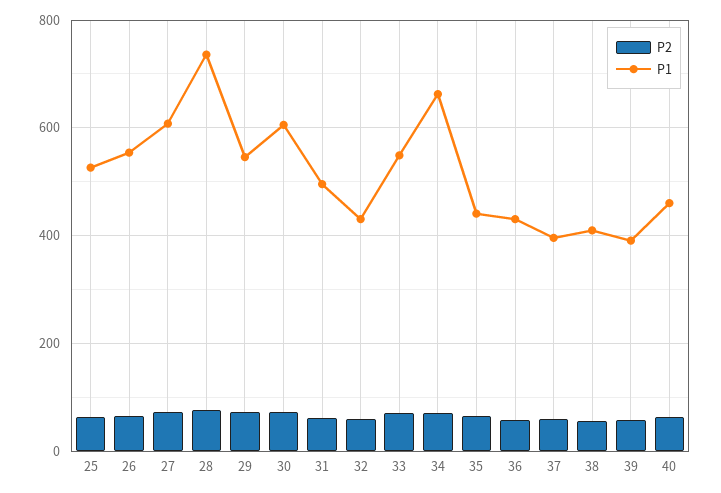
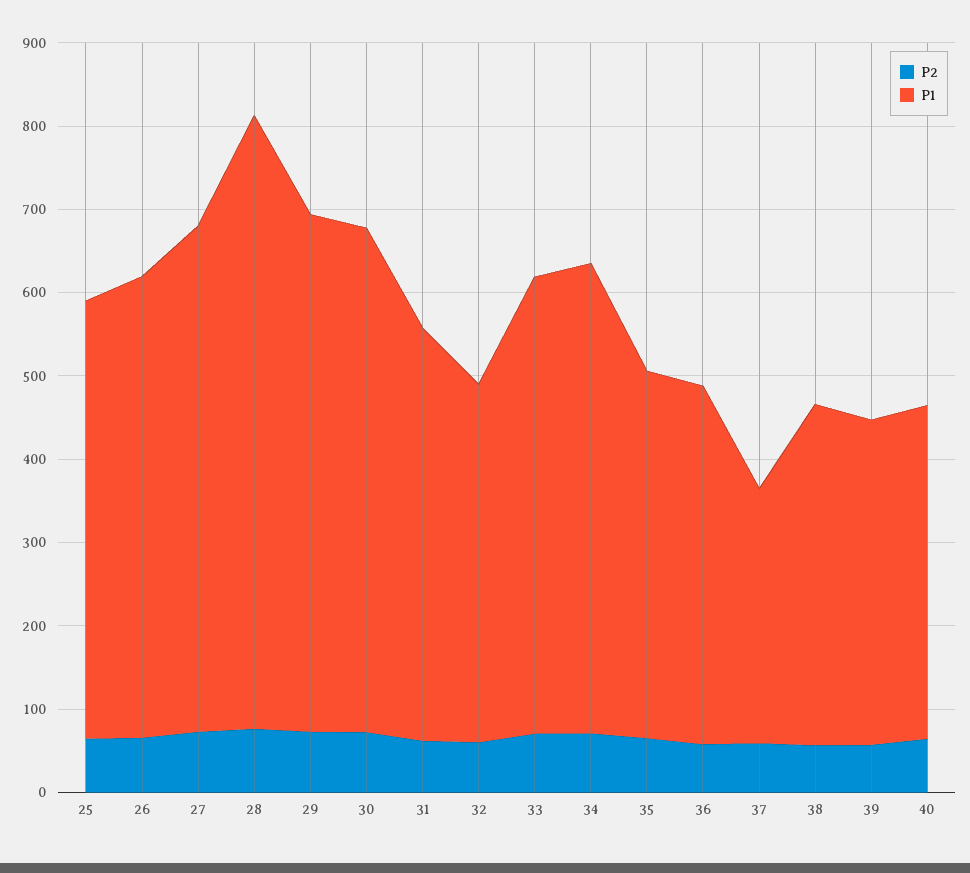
P1, 29: 540 -> 620
P1, 34: 660 -> 560
P1, 37: 400 -> 300
P1, 40: 460 -> 400

